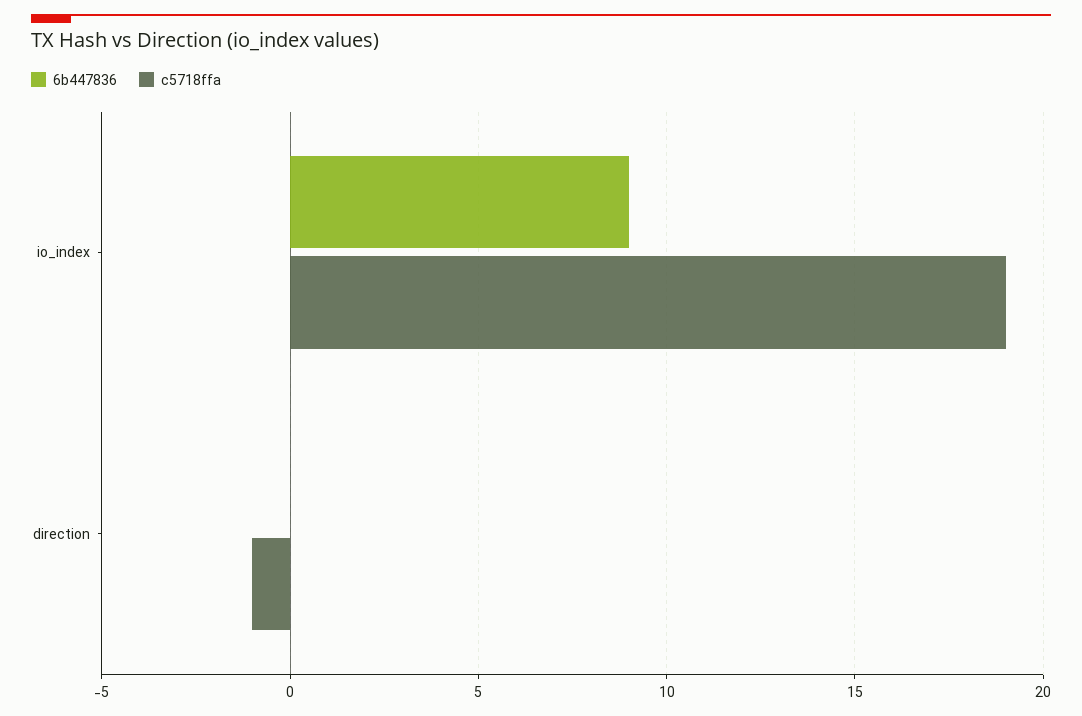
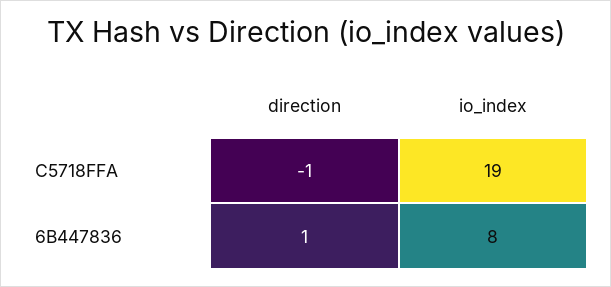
6b447836, io_index: 9 -> 8
6b447836, direction: 0 -> 1

